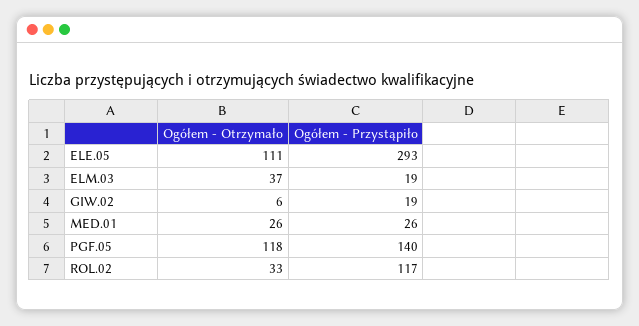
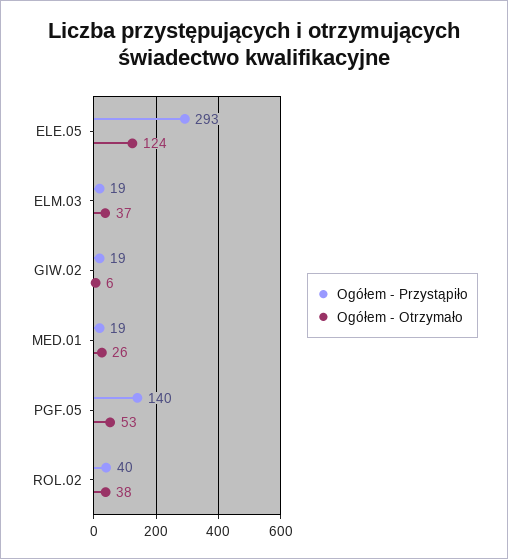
Ogółem - Otrzymało, ELE.05: 111 -> 124
Ogółem - Przystąpiło, MED.01: 26 -> 19
Ogółem - Otrzymało, PGF.05: 118 -> 53
Ogółem - Otrzymało, ROL.02: 33 -> 38
Ogółem - Przystąpiło, ROL.02: 117 -> 40

